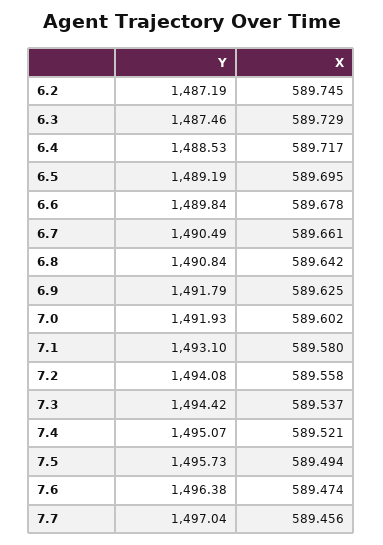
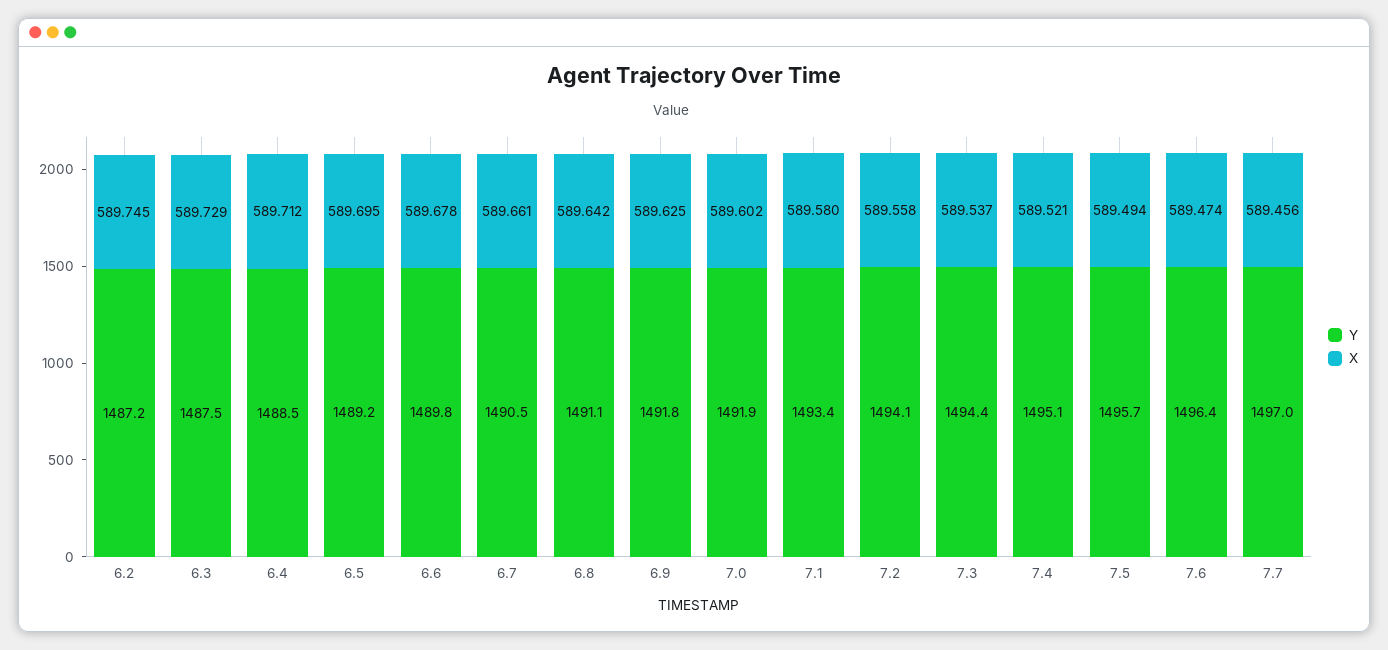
X, 6.4: 589.717 -> 589.712
Y, 6.8: 1490.84 -> 1491.1
Y, 7.1: 1493.1 -> 1493.4

